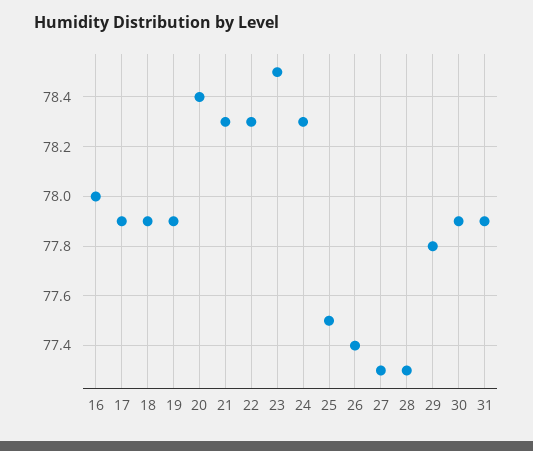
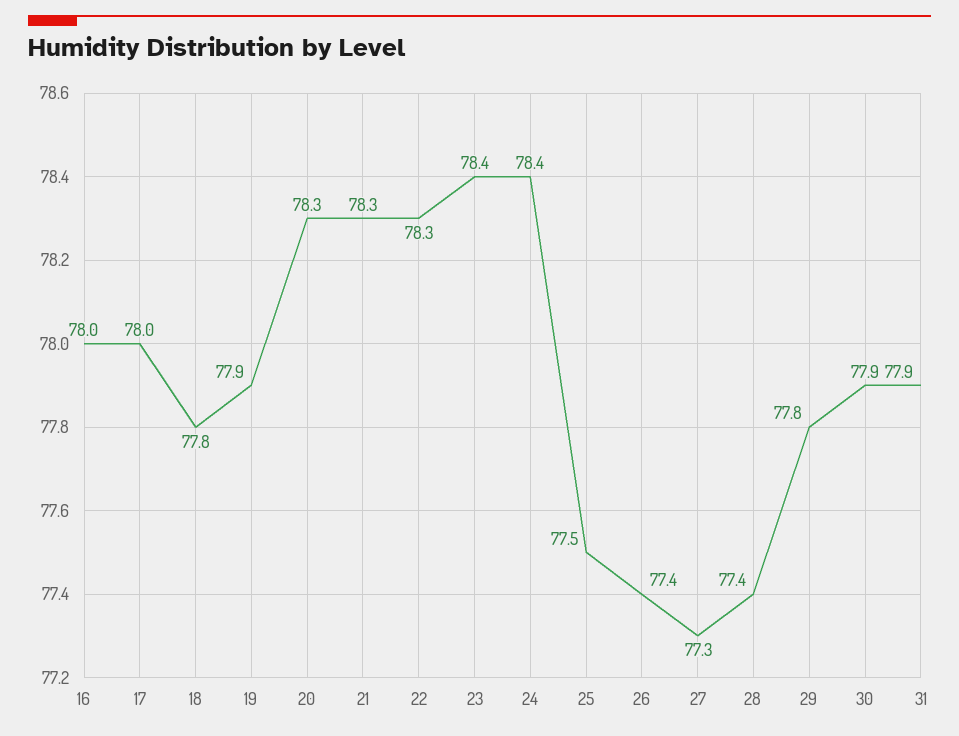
17: 77.9 -> 78
18: 77.9 -> 77.8
20: 78.4 -> 78.3
23: 78.5 -> 78.4
24: 78.3 -> 78.4
28: 77.3 -> 77.4

